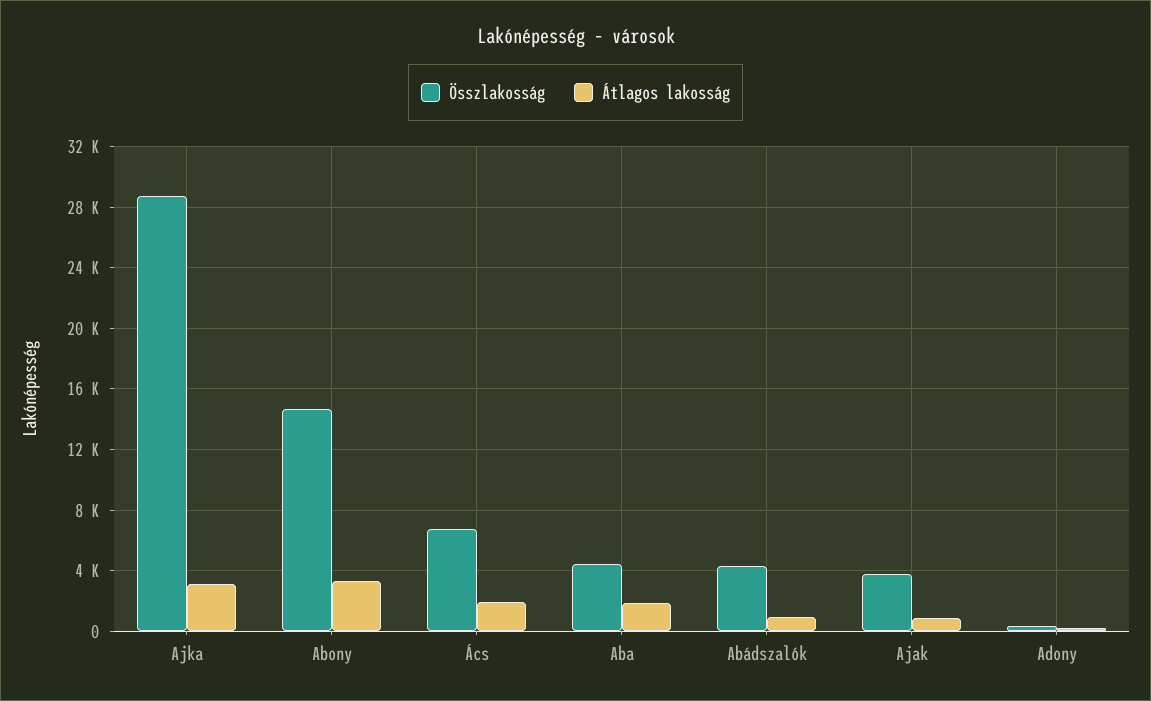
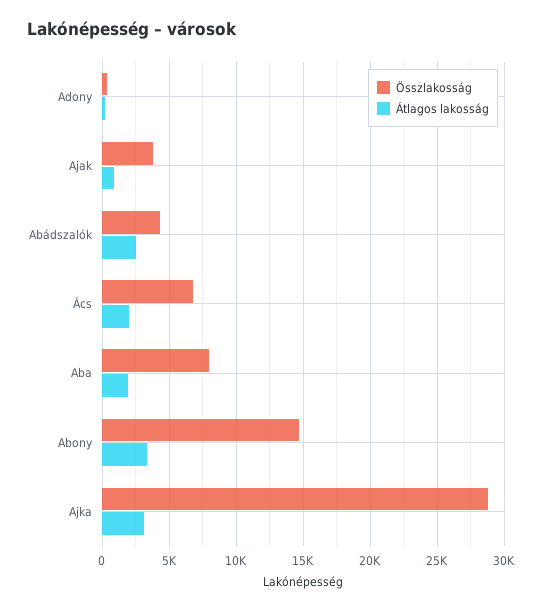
Összlakosság, Aba: 4500 -> 8000
Átlagos lakosság, Abádszalók: 1000 -> 2500

